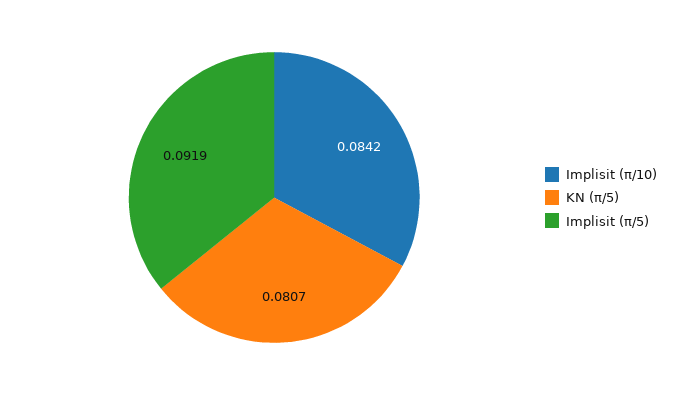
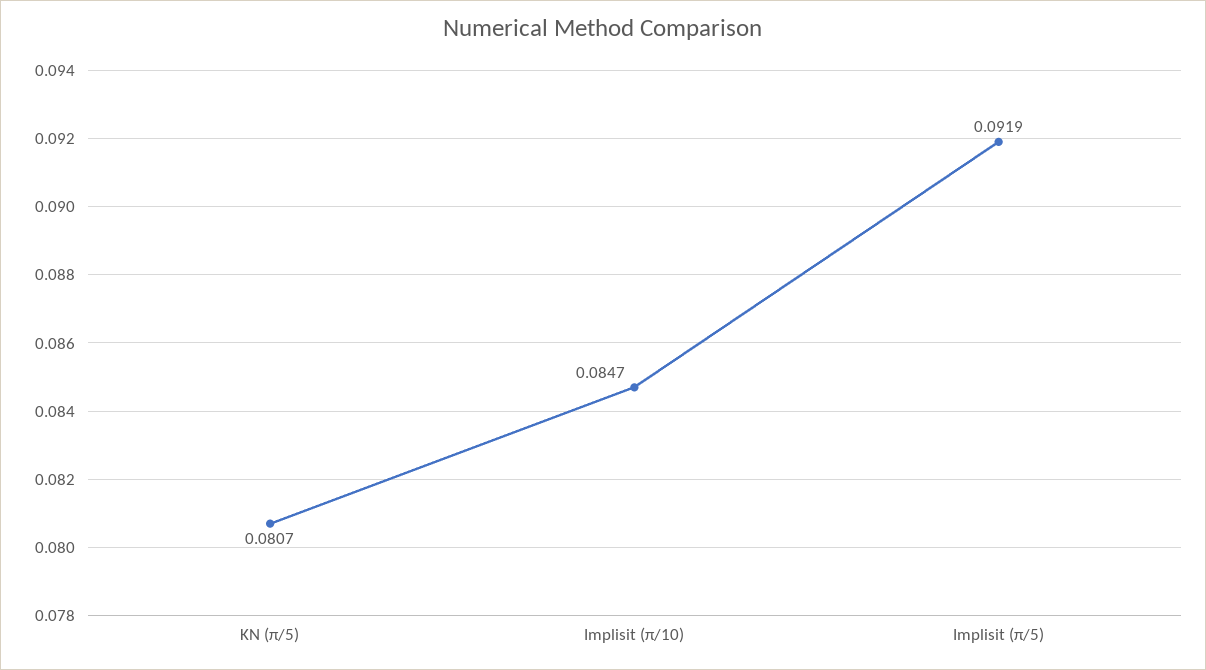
Implisit (π/10): 0.0842 -> 0.0847

